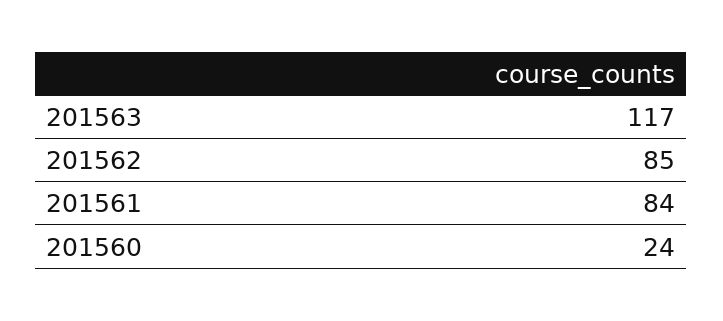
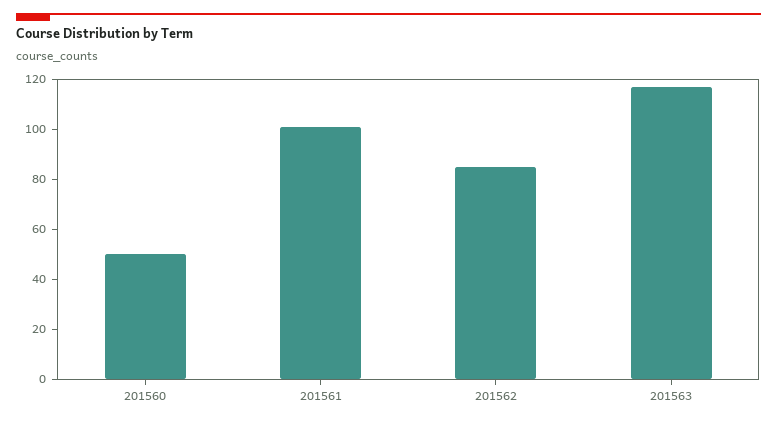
201561: 84 -> 100
201560: 24 -> 50

